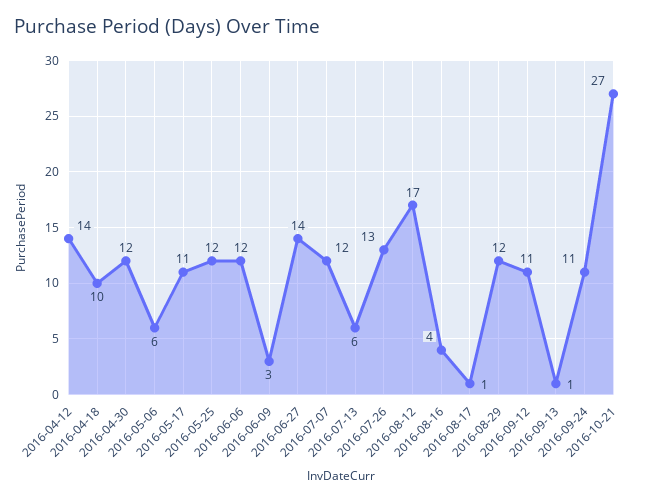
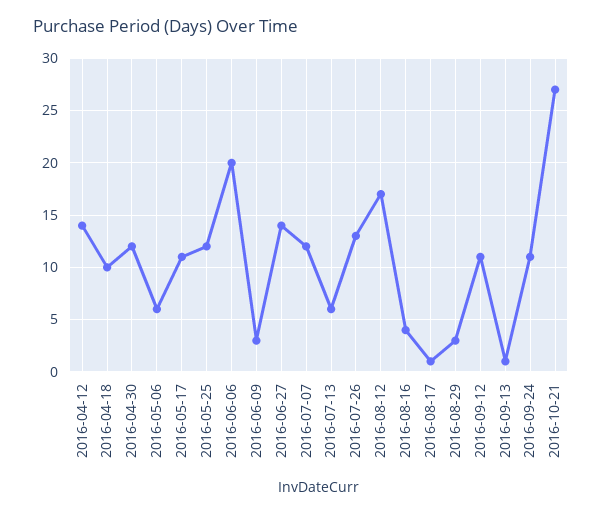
2016-06-06: 12 -> 20
2016-08-29: 12 -> 3

